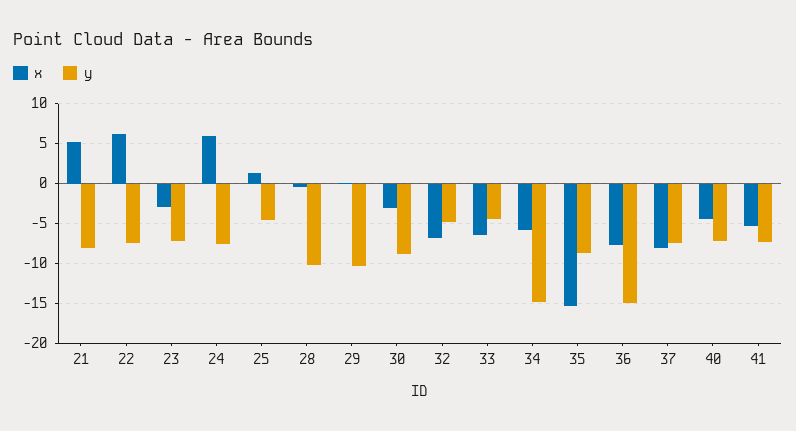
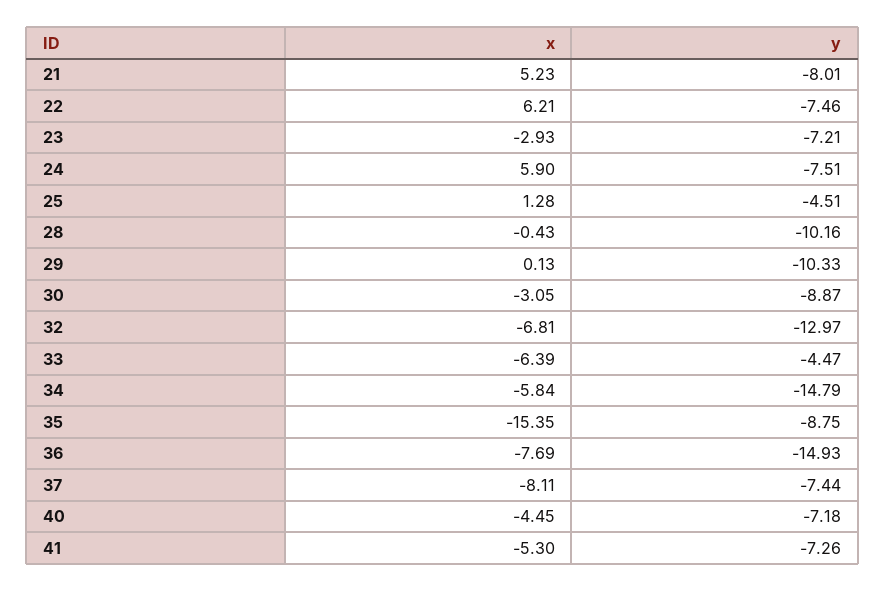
y, 32: -5 -> -12.97

